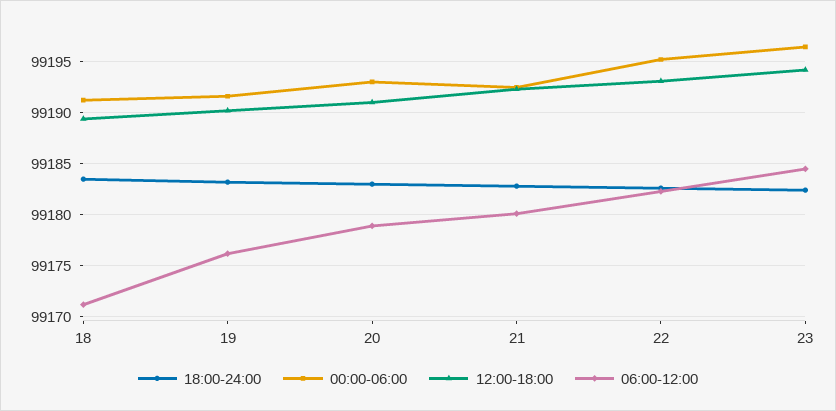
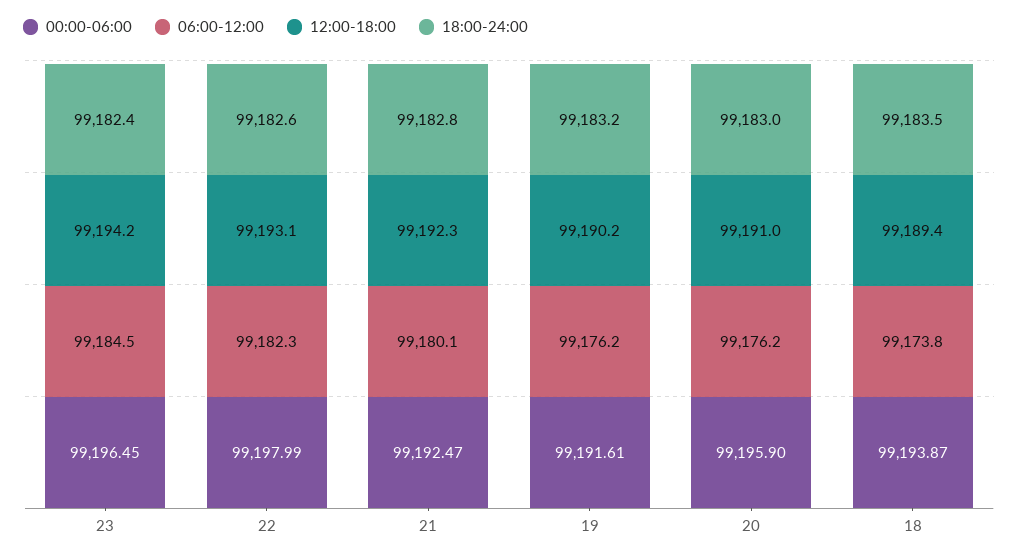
00:00-06:00, 18: 99191 -> 99193.87
06:00-12:00, 18: 99171 -> 99173.8
00:00-06:00, 20: 99193 -> 99195.9
06:00-12:00, 20: 99179 -> 99176.2
00:00-06:00, 22: 99195 -> 99197.99

